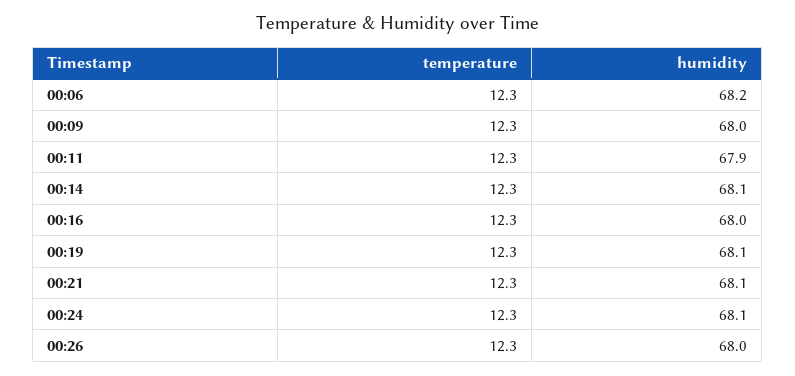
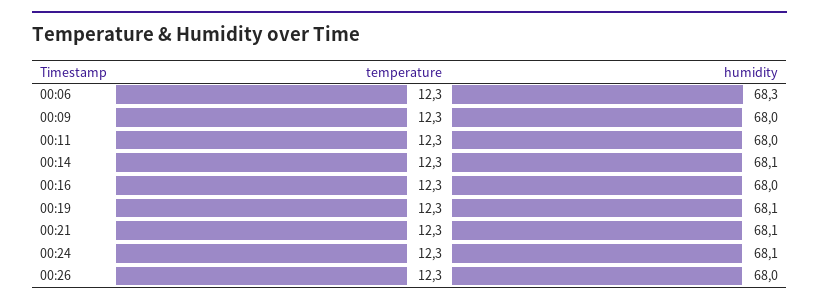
humidity, 00:06: 68.2 -> 68.3
humidity, 00:11: 67.9 -> 68

